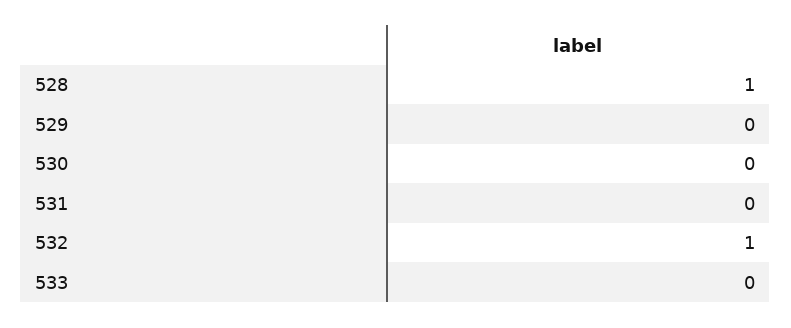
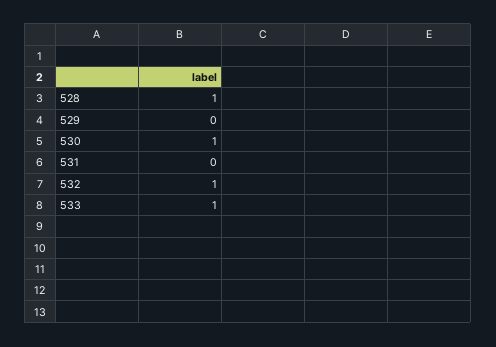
530: 0 -> 1
533: 0 -> 1

